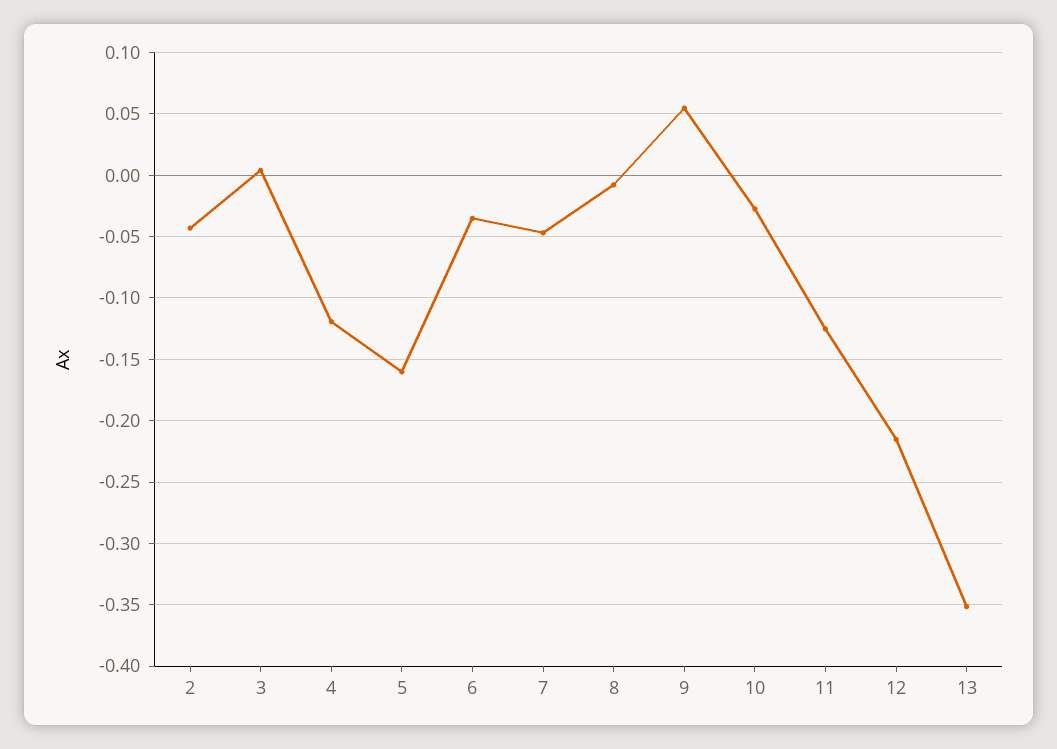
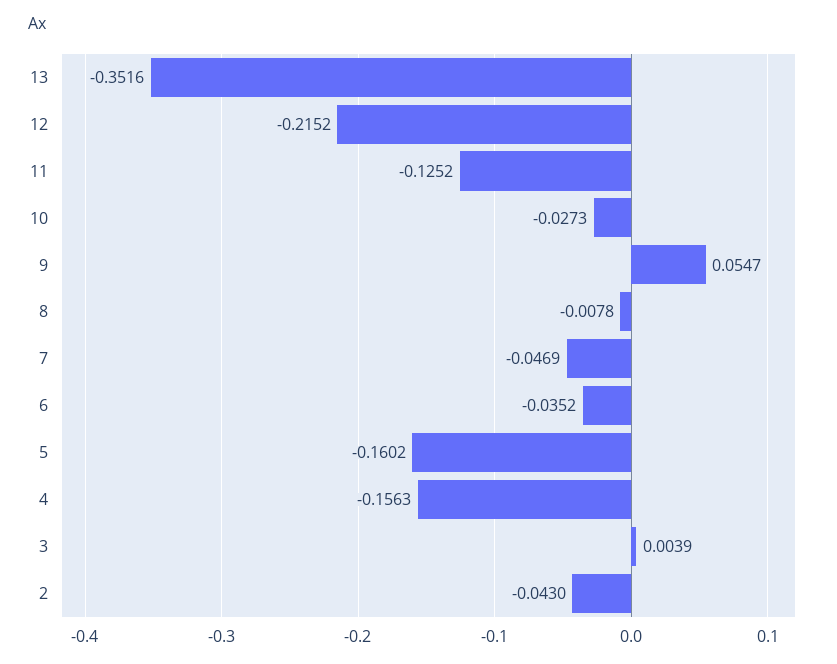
4: -0.12 -> -0.1563

